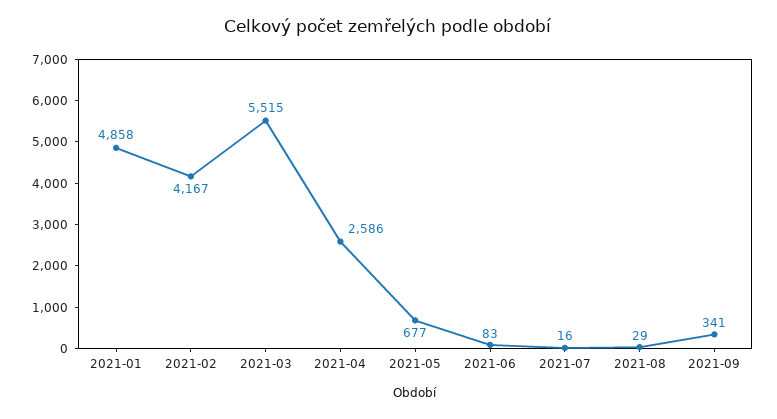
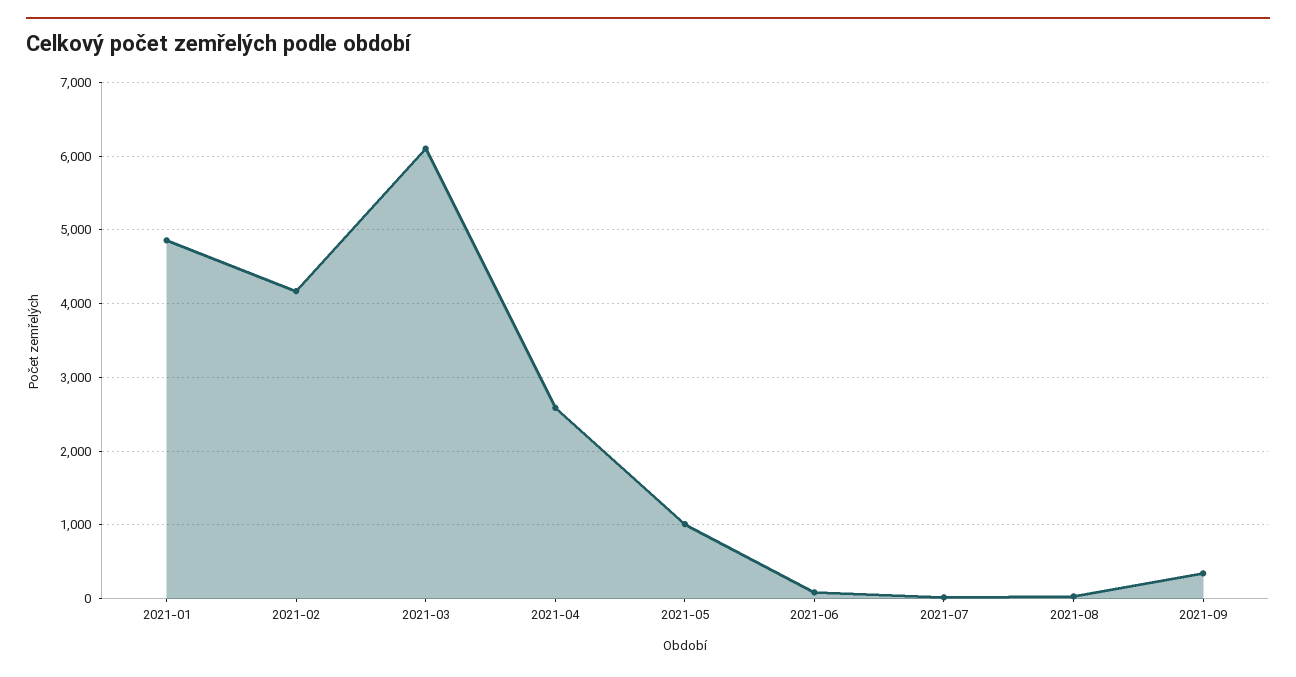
2021-03: 5515 -> 6100
2021-05: 677 -> 1000

